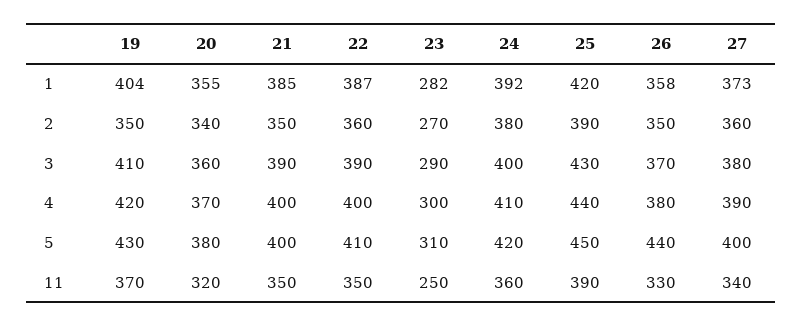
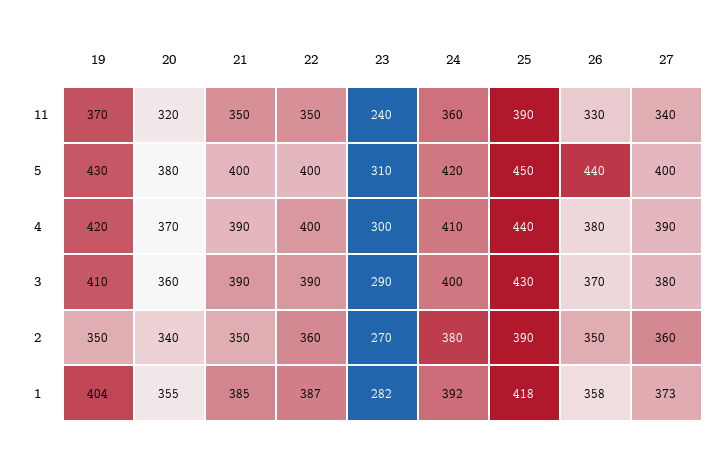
25, 1: 420 -> 418
21, 4: 400 -> 390
22, 5: 410 -> 400
23, 11: 250 -> 240

